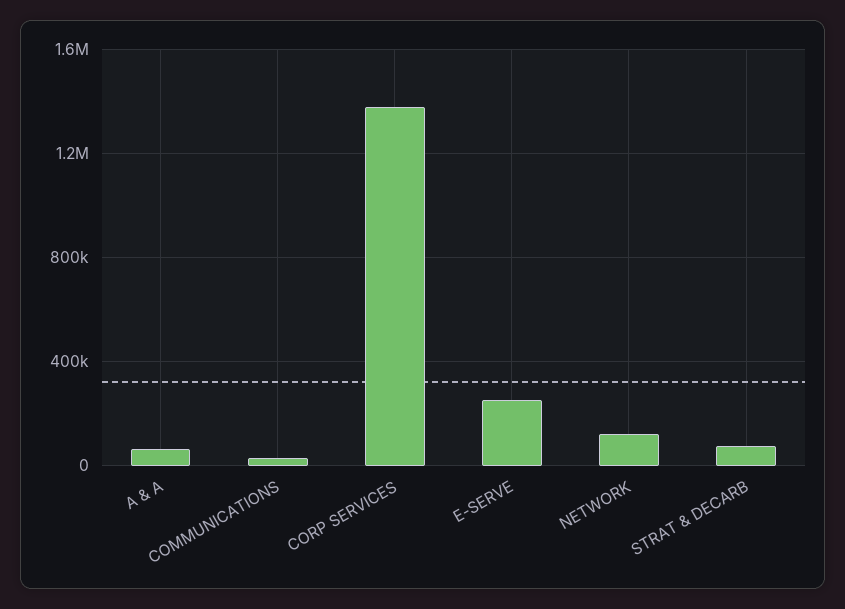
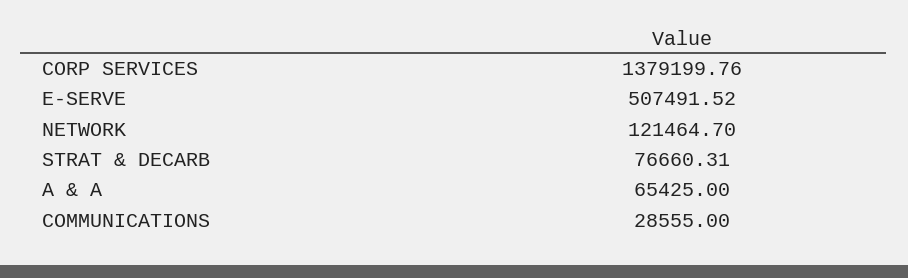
E-SERVE: 250000 -> 507491.52

